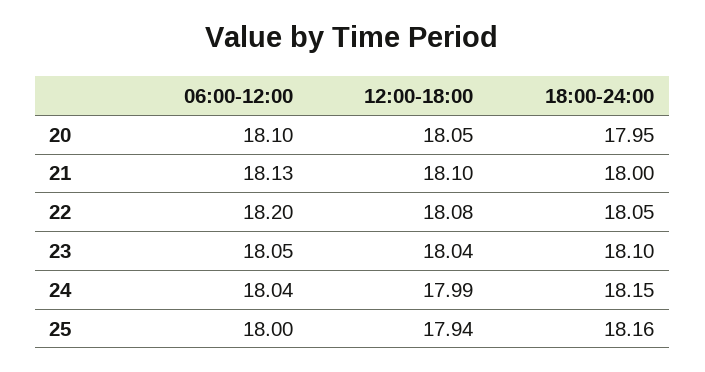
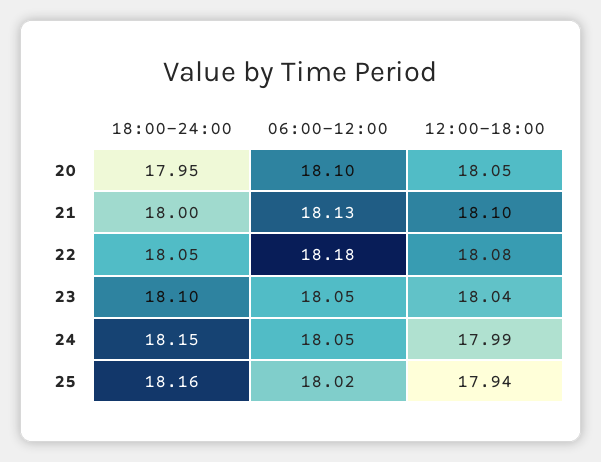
06:00-12:00, 22: 18.2 -> 18.18
06:00-12:00, 24: 18.04 -> 18.05
06:00-12:00, 25: 18 -> 18.02

